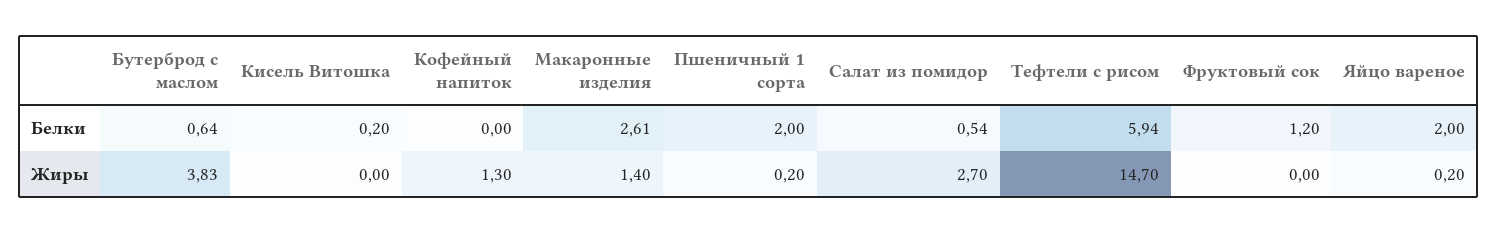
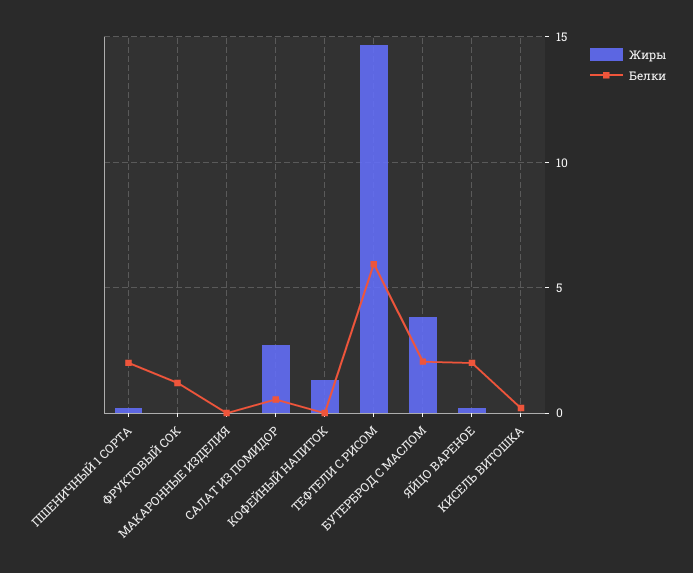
Белки, Бутерброд с маслом: 0.64 -> 2
Белки, Макаронные изделия: 2.61 -> 0
Жиры, Макаронные изделия: 1.4 -> 0

